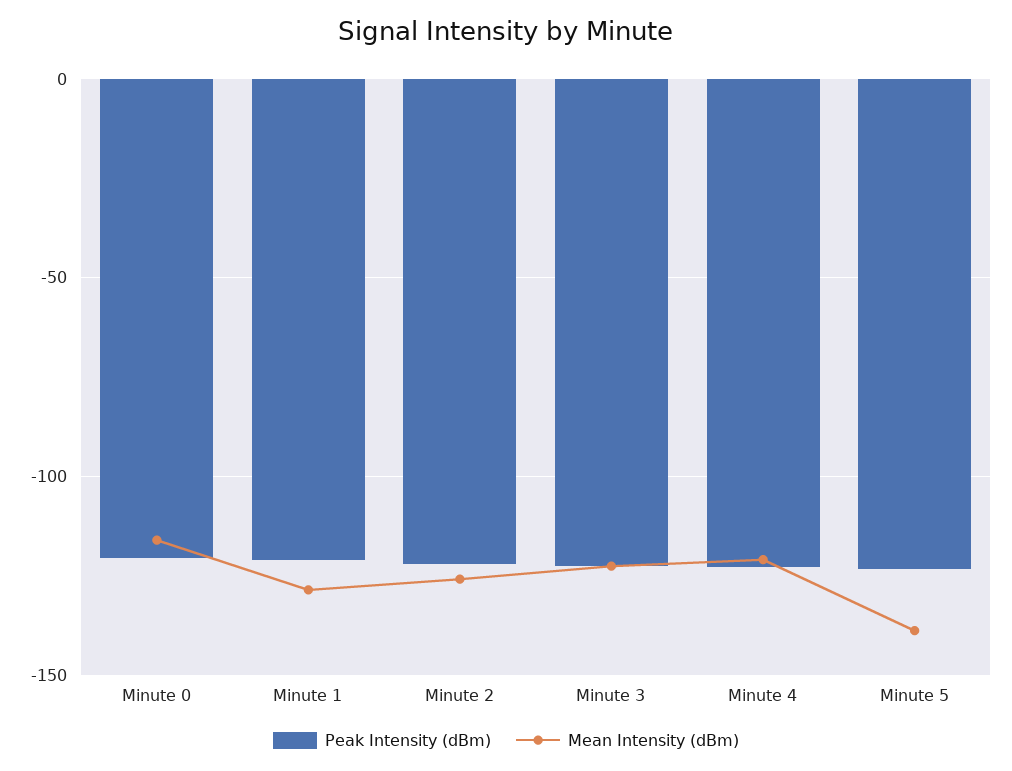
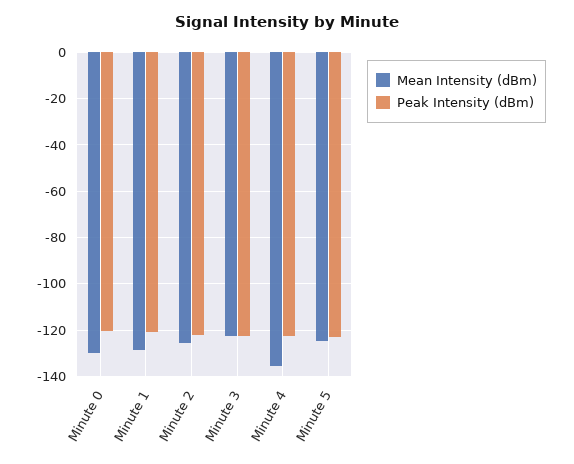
Mean Intensity (dBm), Minute 0: -115 -> -130
Mean Intensity (dBm), Minute 4: -120 -> -135
Mean Intensity (dBm), Minute 5: -140 -> -125

